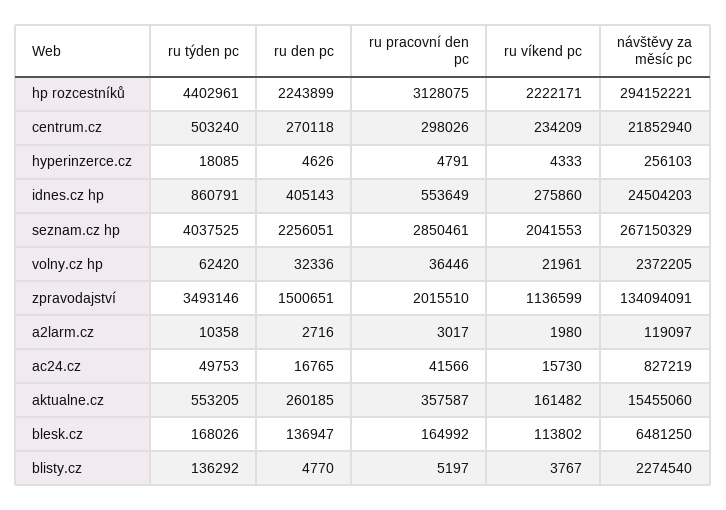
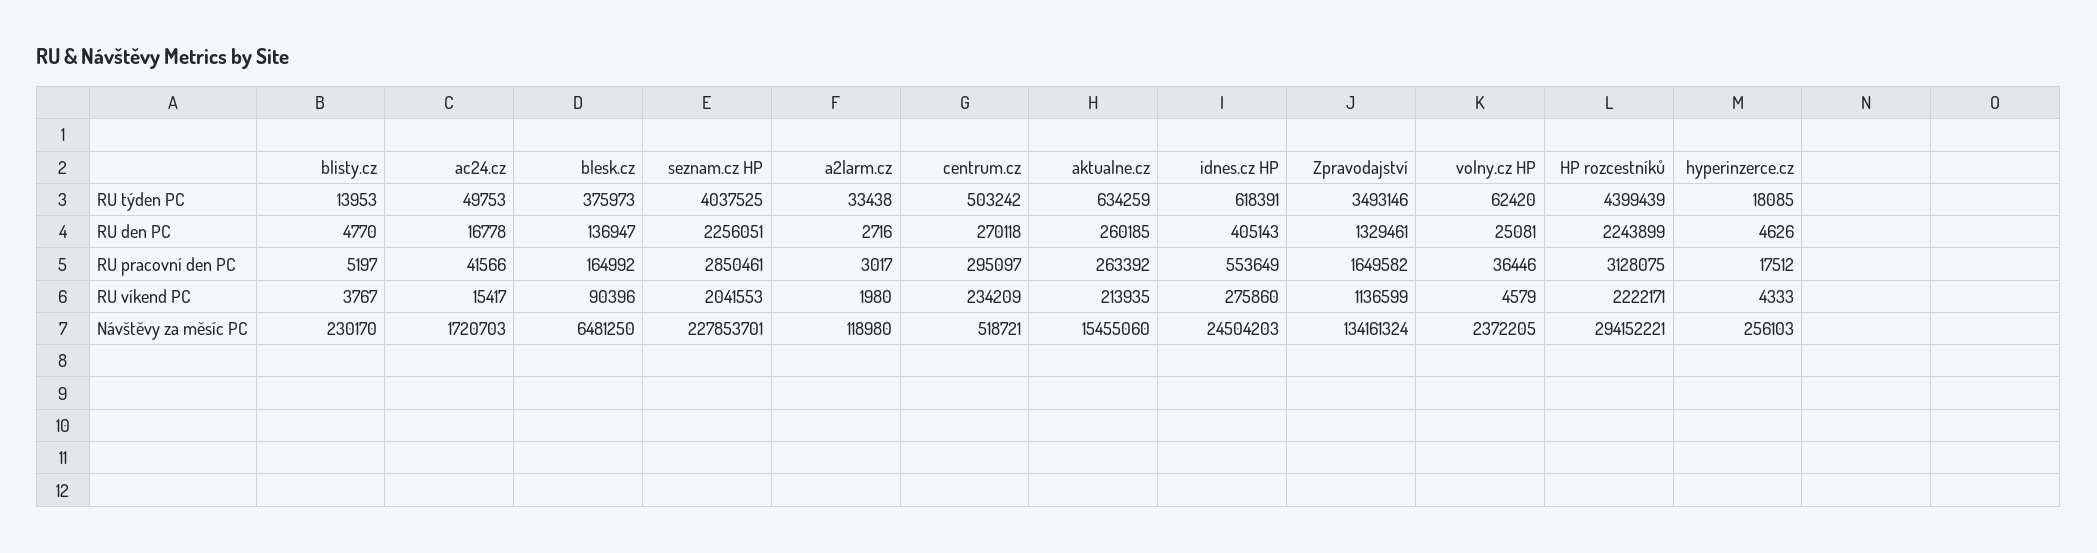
ru týden pc, hp rozcestníků: 4402961 -> 4399439
ru týden pc, centrum.cz: 503240 -> 503242
ru pracovní den pc, centrum.cz: 298026 -> 295097
návštěvy za měsíc pc, centrum.cz: 21852940 -> 518721
ru pracovní den pc, hyperinzerce.cz: 4791 -> 17512
ru týden pc, idnes.cz hp: 860791 -> 618391
návštěvy za měsíc pc, seznam.cz hp: 267150329 -> 227853701
ru den pc, volny.cz hp: 32336 -> 25081
ru víkend pc, volny.cz hp: 21961 -> 4579
ru den pc, zpravodajství: 1500651 -> 1329461
ru pracovní den pc, zpravodajství: 2015510 -> 1649582
návštěvy za měsíc pc, zpravodajství: 134094091 -> 134161324
ru týden pc, a2larm.cz: 10358 -> 33438
návštěvy za měsíc pc, a2larm.cz: 119097 -> 118980
ru den pc, ac24.cz: 16765 -> 16778
ru víkend pc, ac24.cz: 15730 -> 15417
návštěvy za měsíc pc, ac24.cz: 827219 -> 1720703
ru týden pc, aktualne.cz: 553205 -> 634259
ru pracovní den pc, aktualne.cz: 357587 -> 263392
ru víkend pc, aktualne.cz: 161482 -> 213935
ru týden pc, blesk.cz: 168026 -> 375973
ru víkend pc, blesk.cz: 113802 -> 90396
ru týden pc, blisty.cz: 136292 -> 13953
návštěvy za měsíc pc, blisty.cz: 2274540 -> 230170

